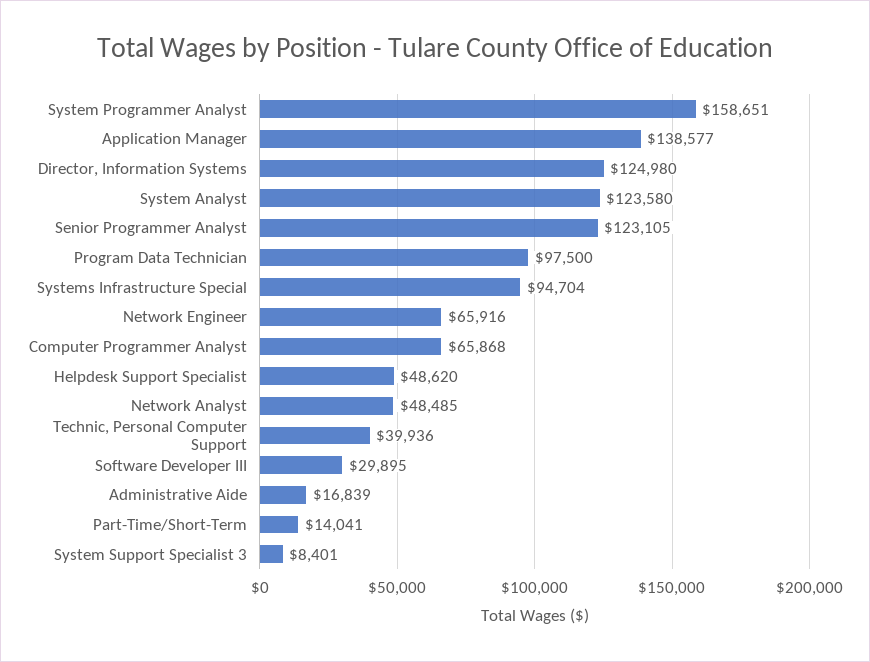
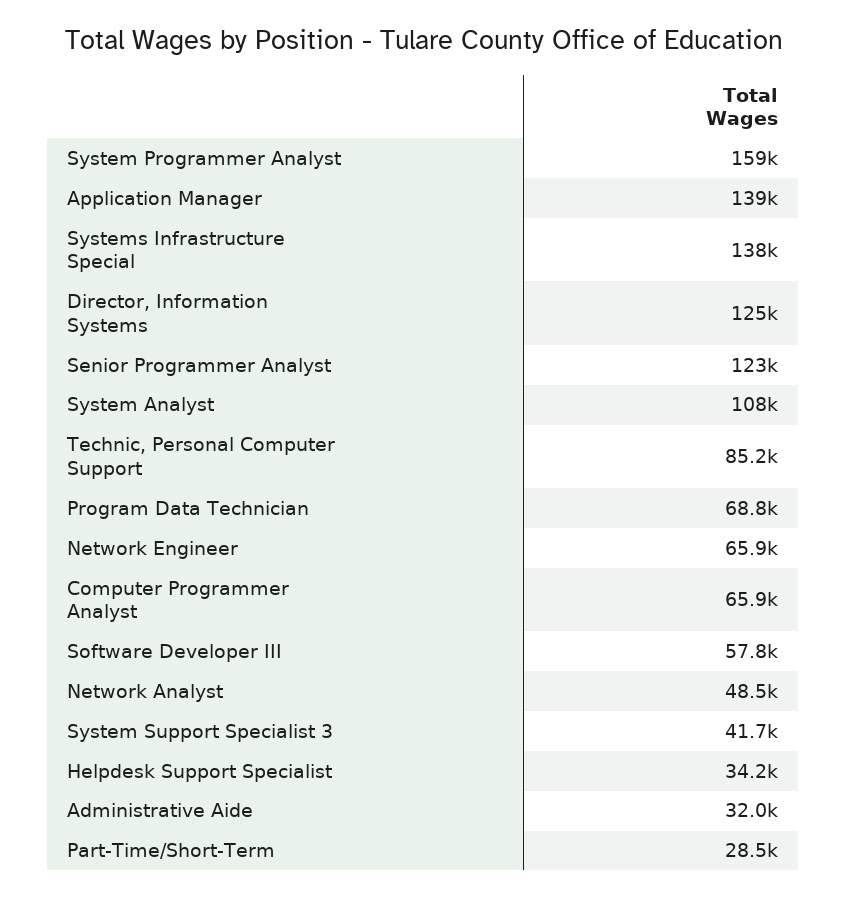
System Analyst: 123580 -> 108000
Program Data Technician: 97500 -> 68800
Systems Infrastructure Special: 94704 -> 138000
Helpdesk Support Specialist: 48620 -> 34200
Technic, Personal Computer Support: 39936 -> 85200
Software Developer III: 29895 -> 57800
Administrative Aide: 16839 -> 32000
Part-Time/Short-Term: 14041 -> 28500
System Support Specialist 3: 8401 -> 41700

